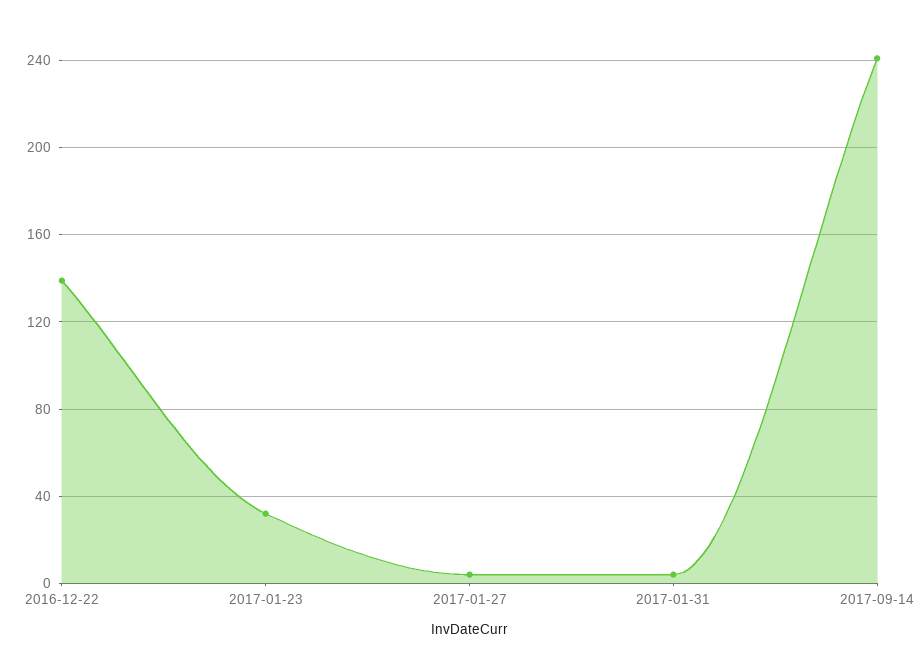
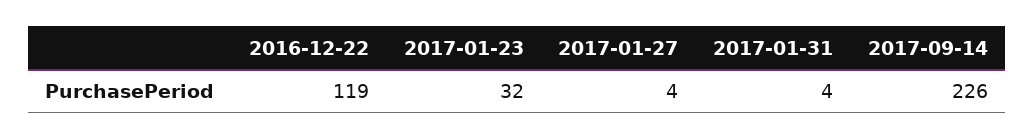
2016-12-22: 140 -> 119
2017-09-14: 240 -> 226

